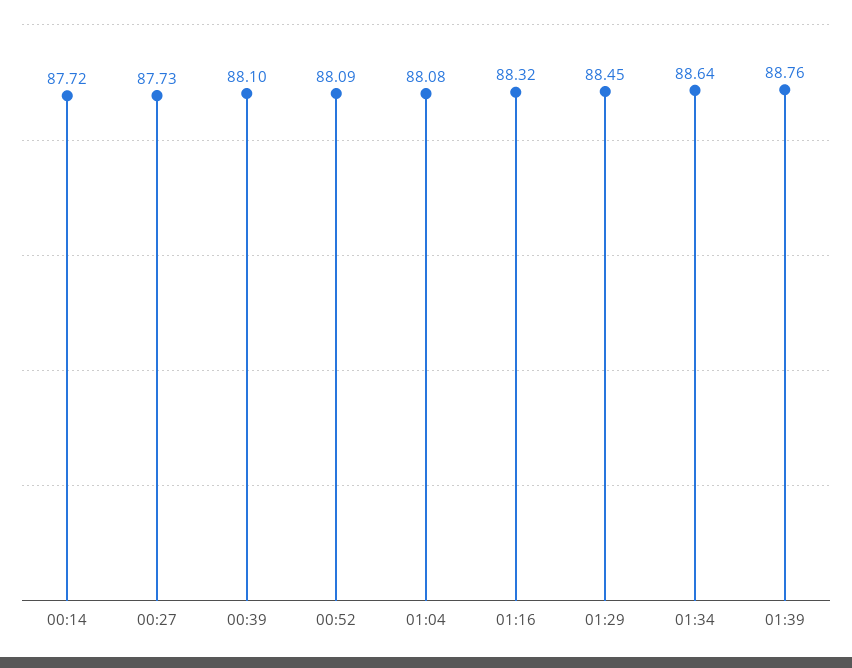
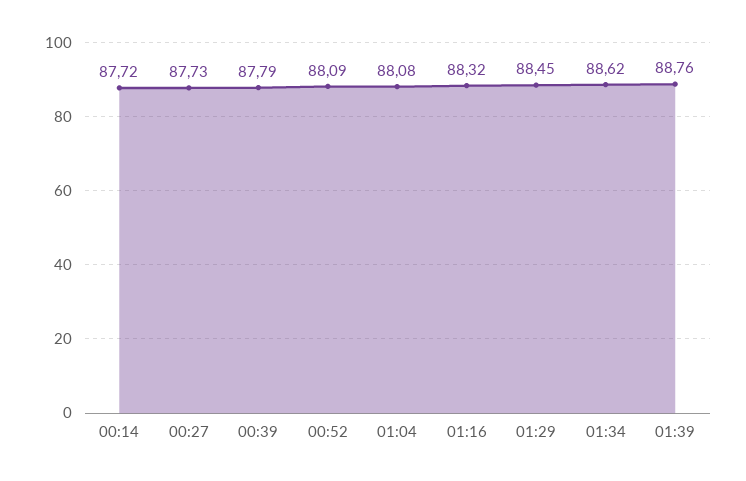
00:39: 88.1 -> 87.79
01:34: 88.64 -> 88.62

